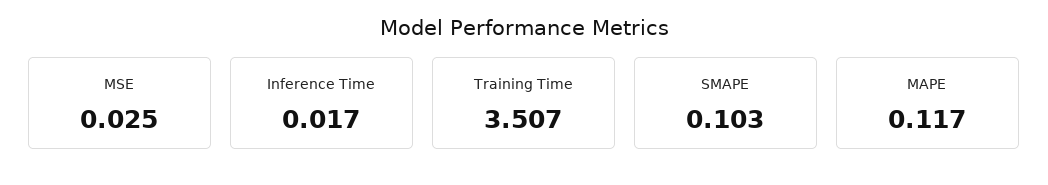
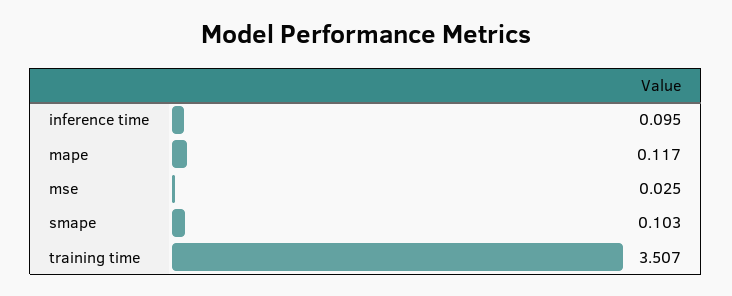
Inference Time: 0.017 -> 0.095

